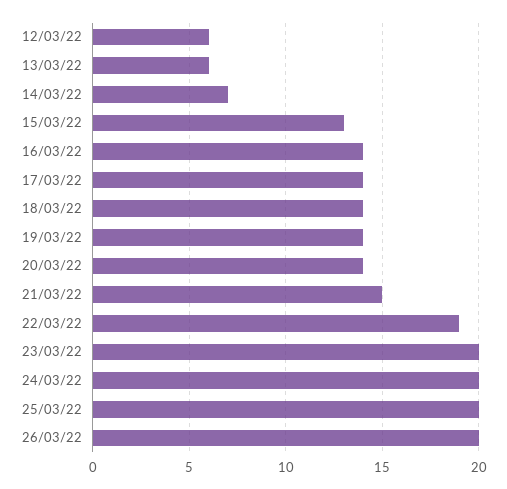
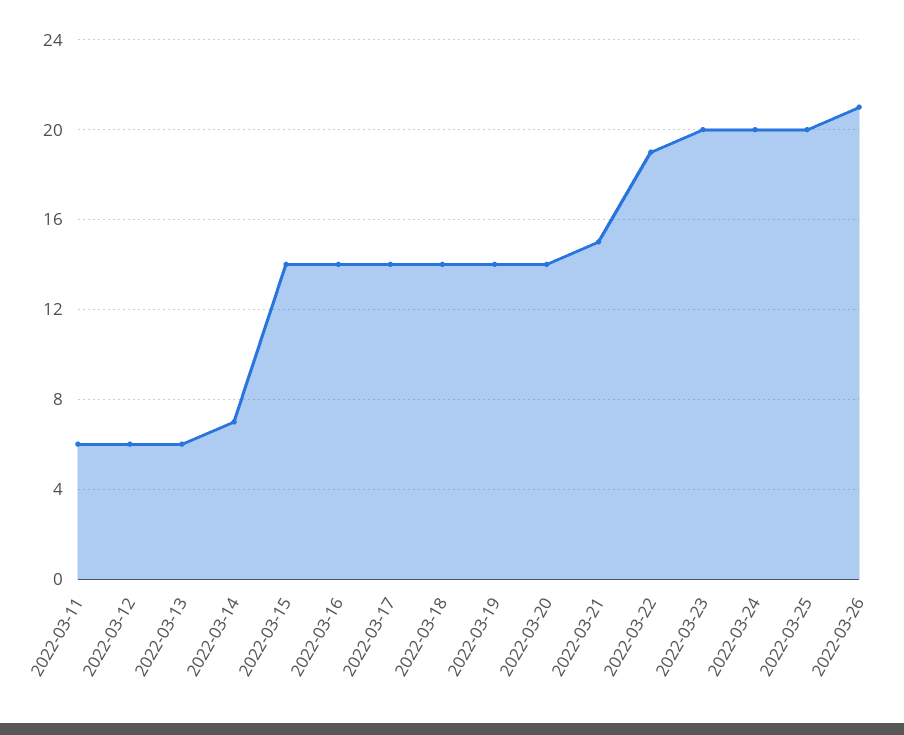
15/03/22: 13 -> 14
26/03/22: 20 -> 21
2022-03-11: none -> 6

